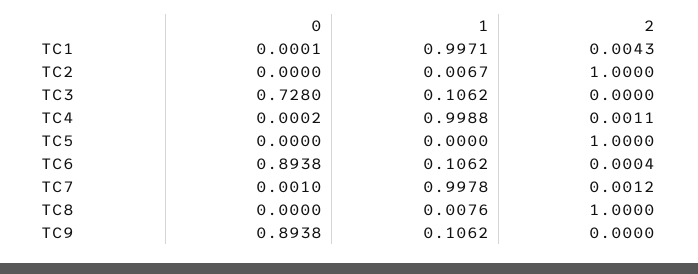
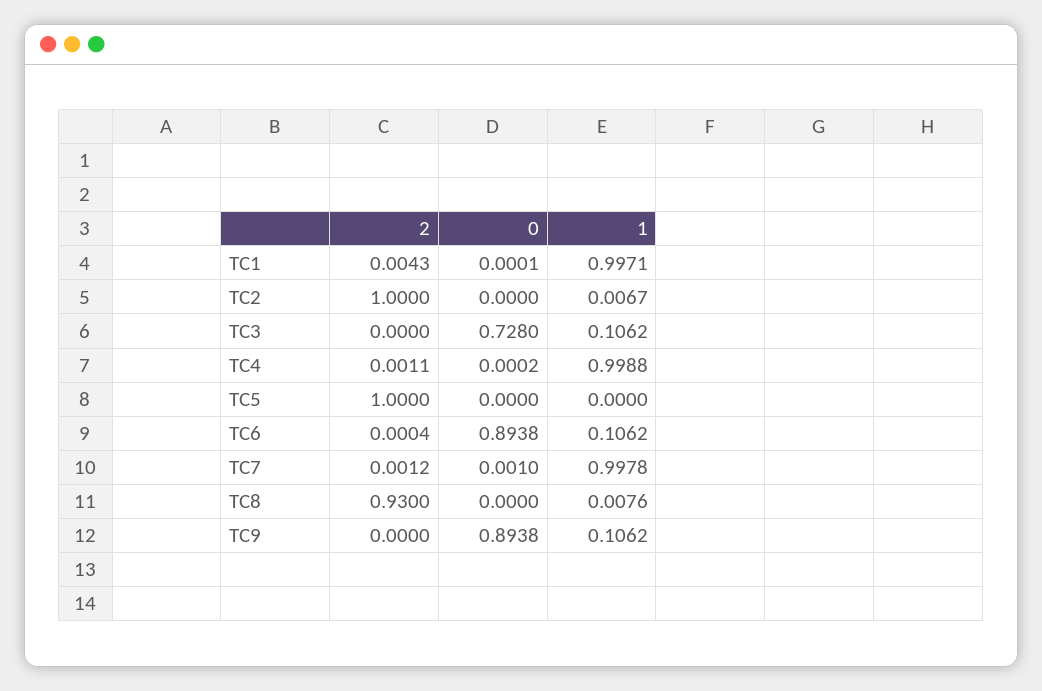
2, TC8: 1 -> 0.93

